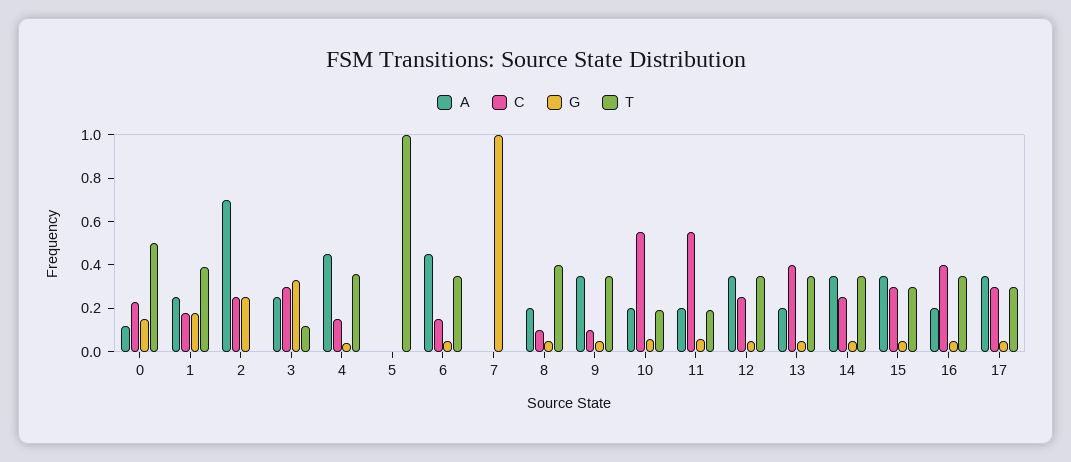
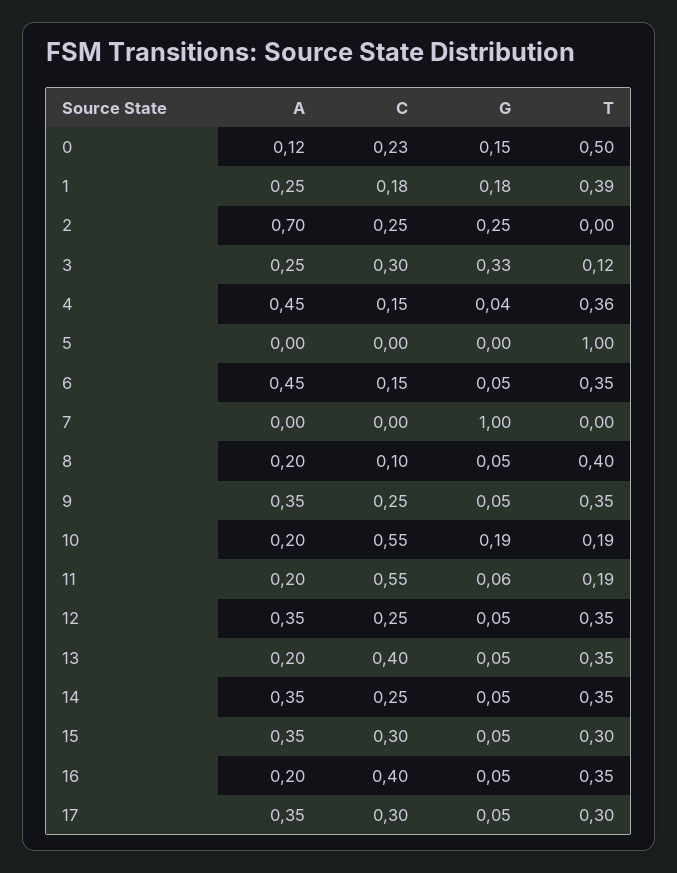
C, 9: 0.1 -> 0.25
G, 10: 0.05 -> 0.19

